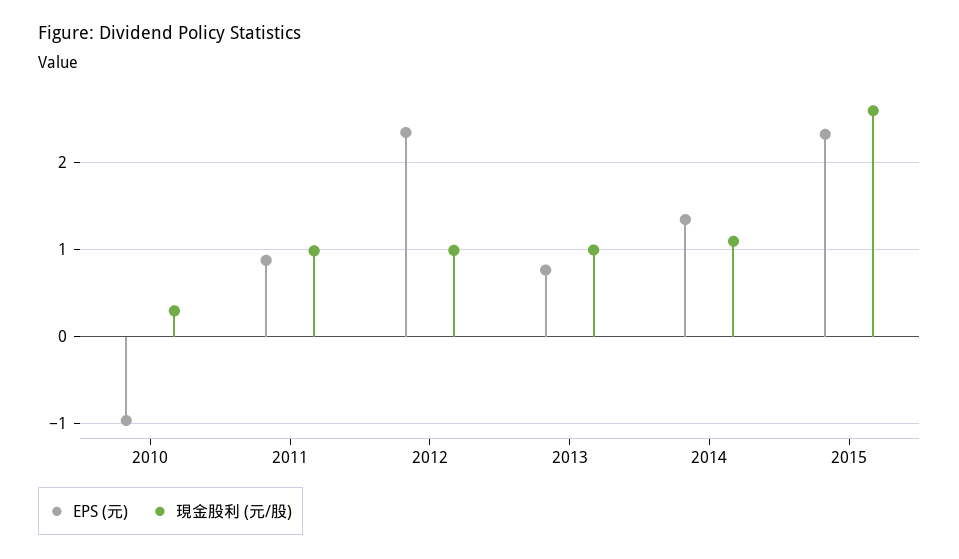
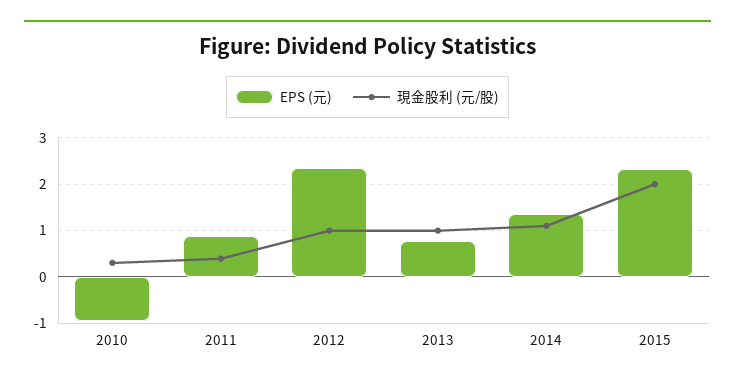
現金股利 (元/股), 2011: 1 -> 0.4
現金股利 (元/股), 2015: 2.6 -> 2

